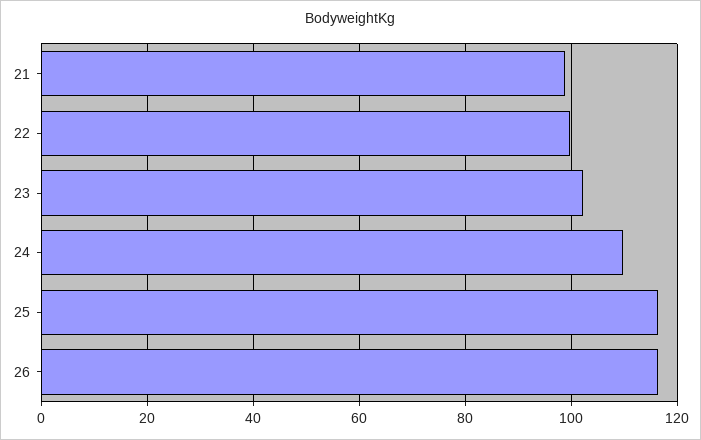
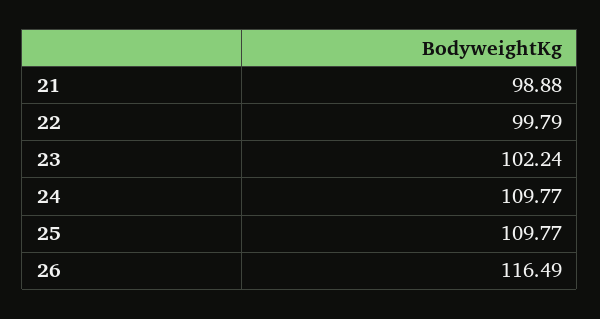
25: 116 -> 109.77

